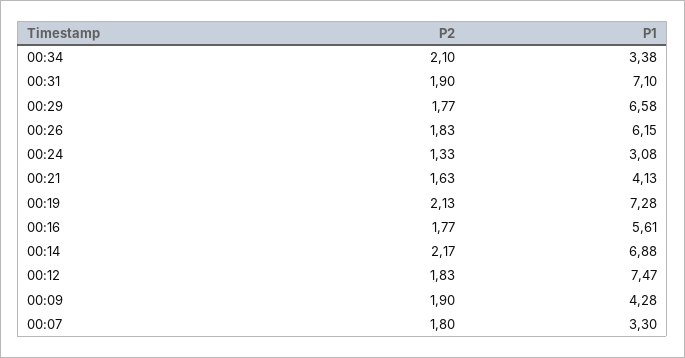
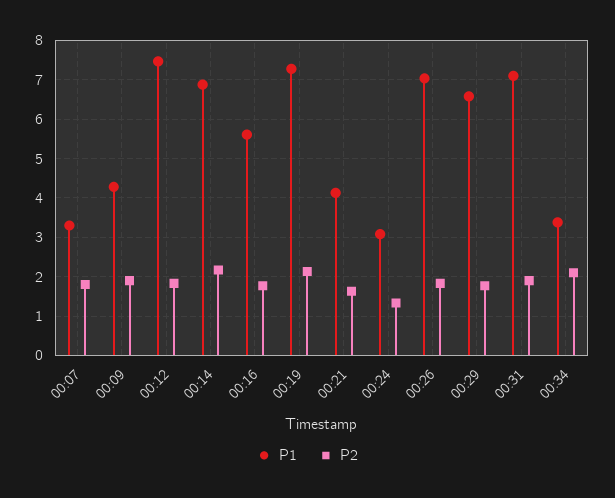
P1, 00:26: 6.15 -> 7

